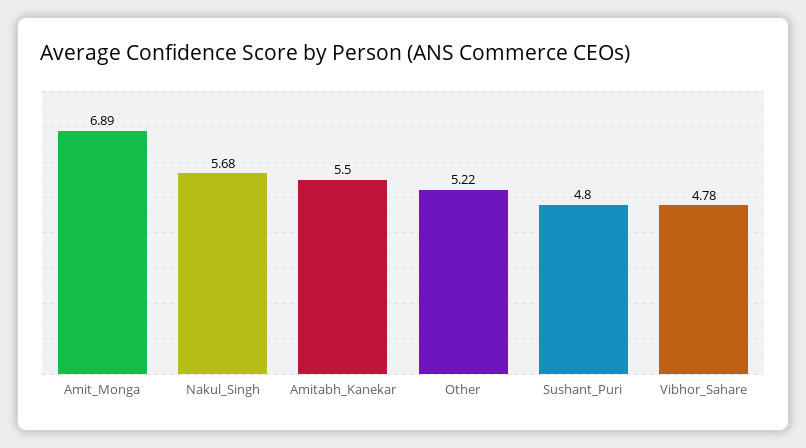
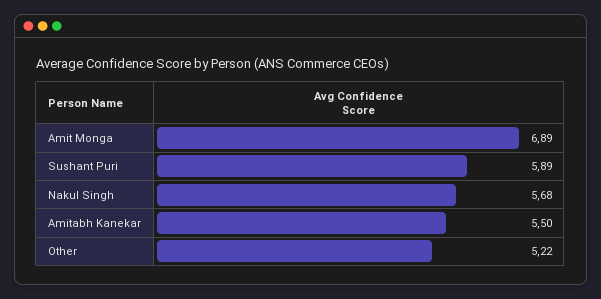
Sushant_Puri: 4.8 -> 5.89
Vibhor_Sahare: 4.78 -> none

